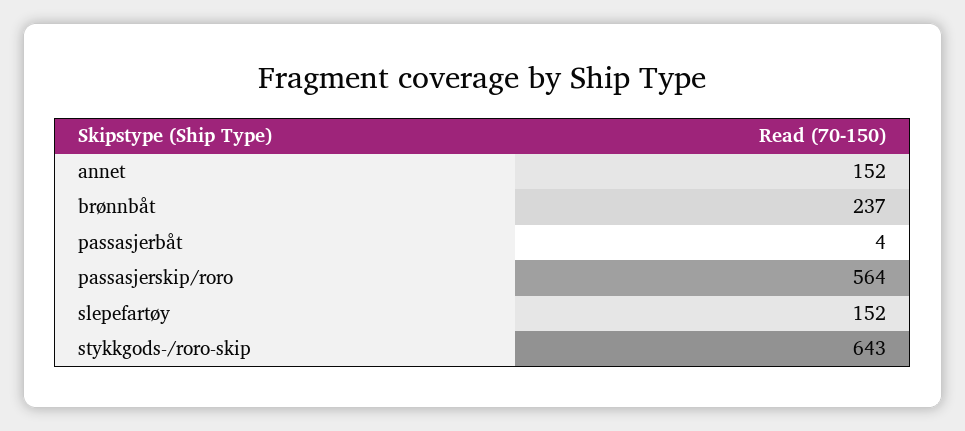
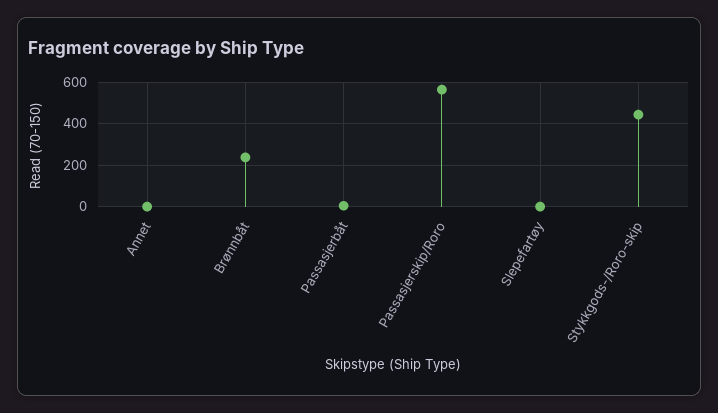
annet: 152 -> 0
slepefartøy: 152 -> 0
stykkgods-/roro-skip: 643 -> 450

